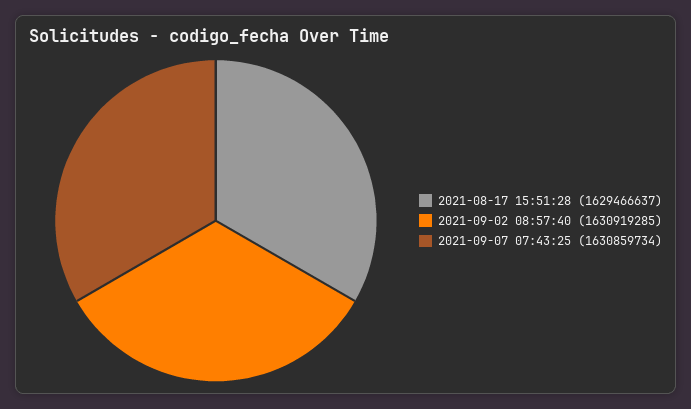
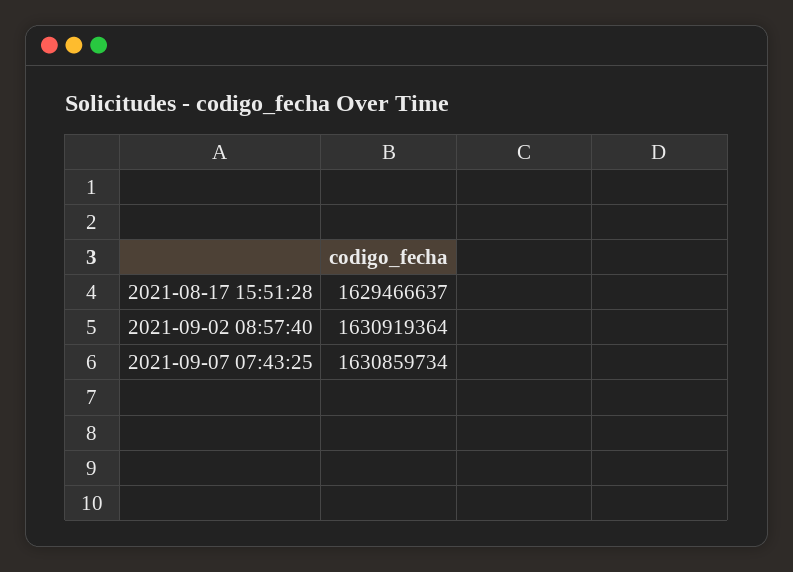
2021-09-02 08:57:40: 1630919285 -> 1630919364

